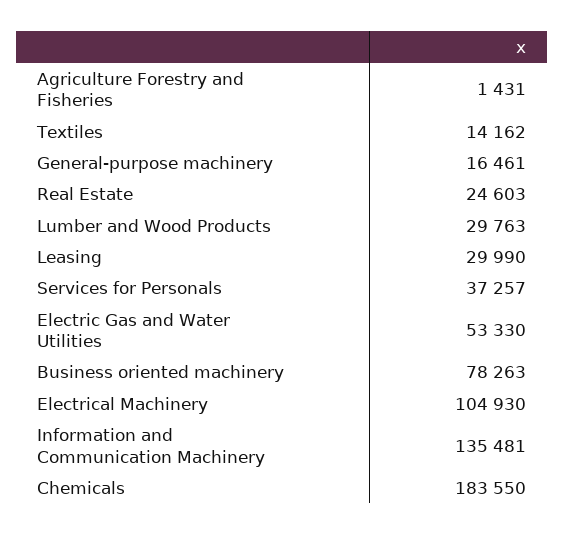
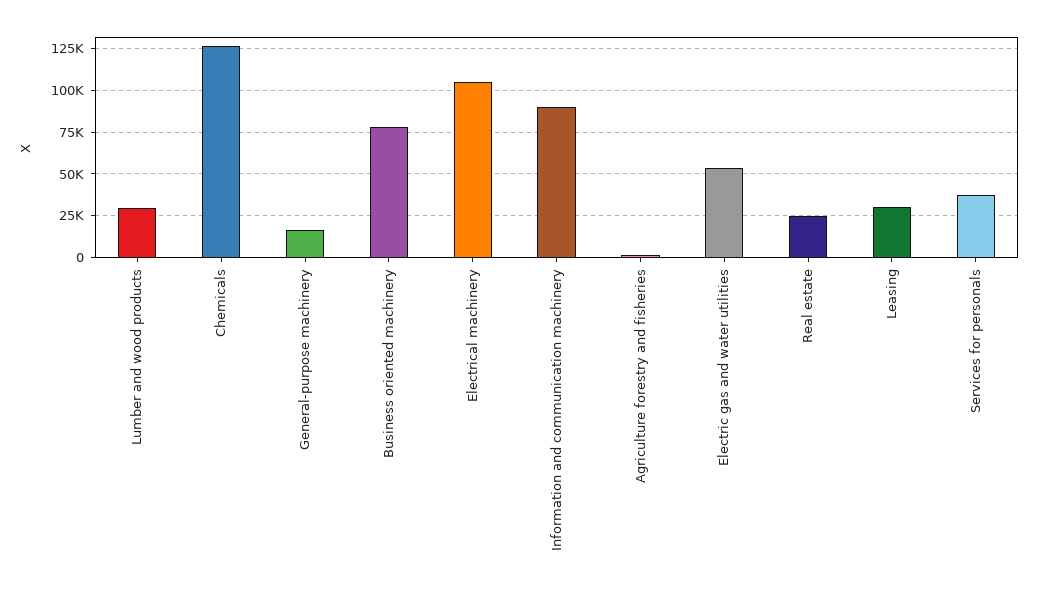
Textiles: 14162 -> none
Information and Communication Machinery: 135481 -> 90000
Chemicals: 183550 -> 125000

